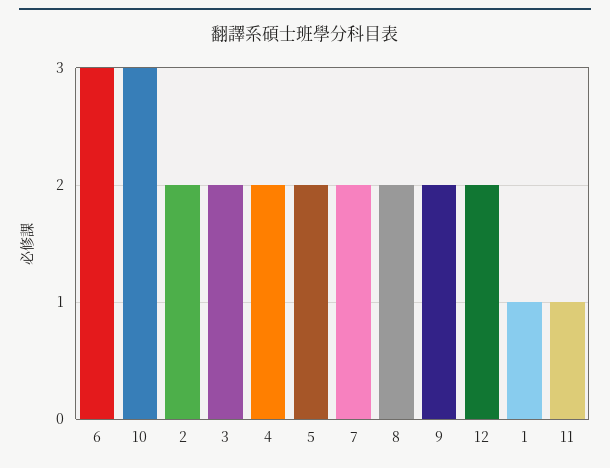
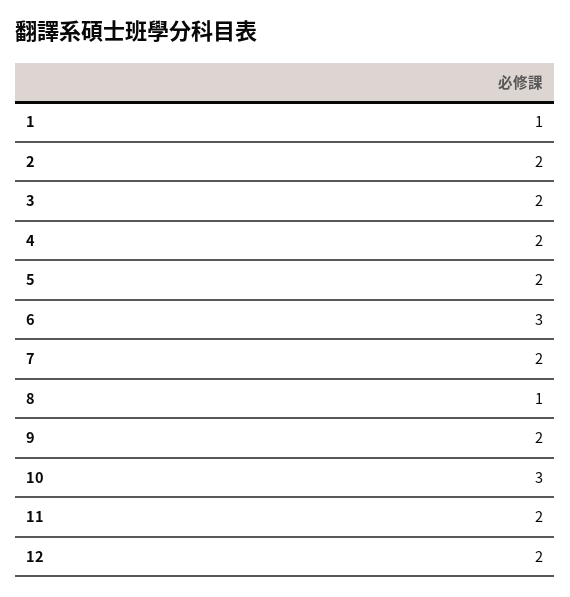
8: 2 -> 1
11: 1 -> 2

